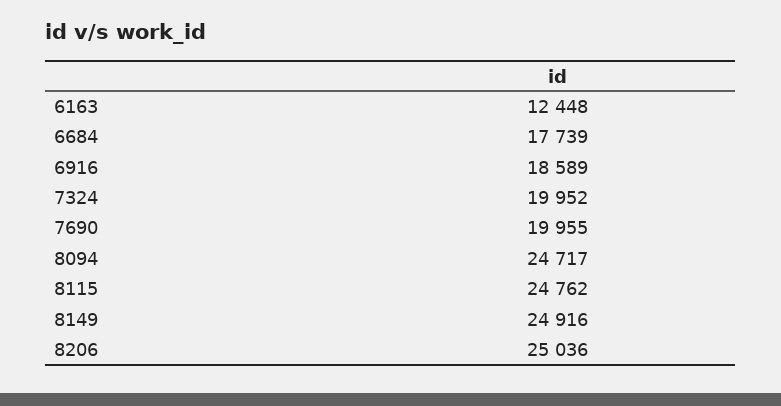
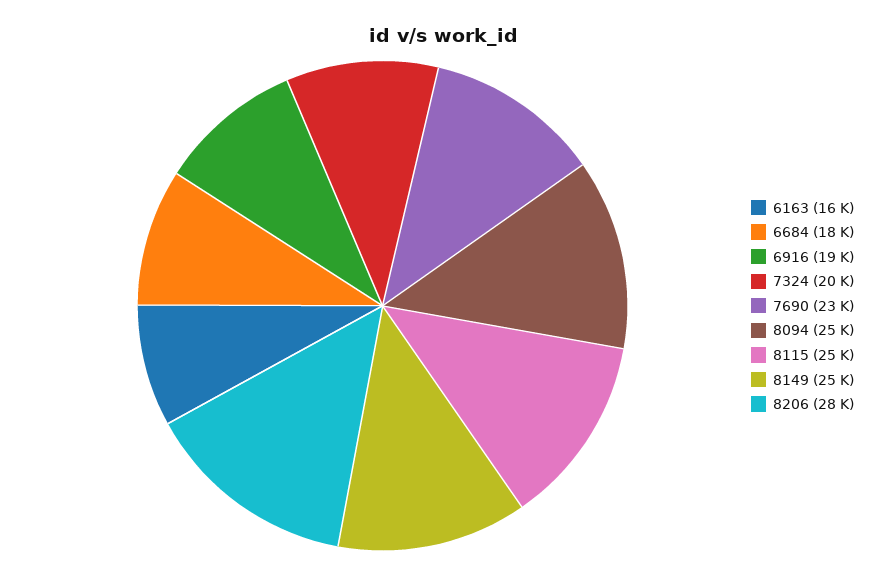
6163: 12448 -> 16000
7690: 19955 -> 23000
8206: 25036 -> 28000

